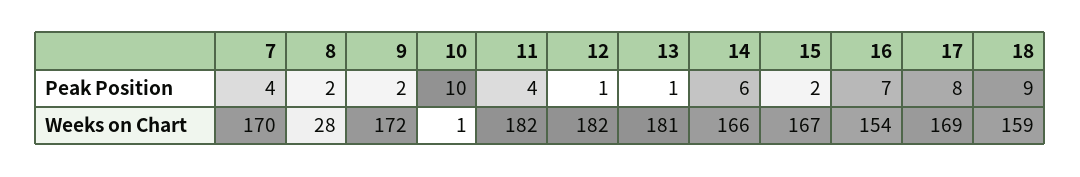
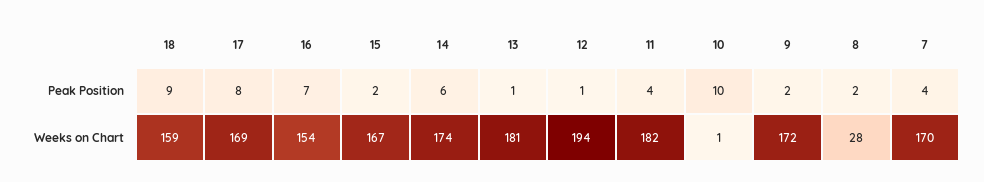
12, Weeks on Chart: 182 -> 194
14, Weeks on Chart: 166 -> 174

